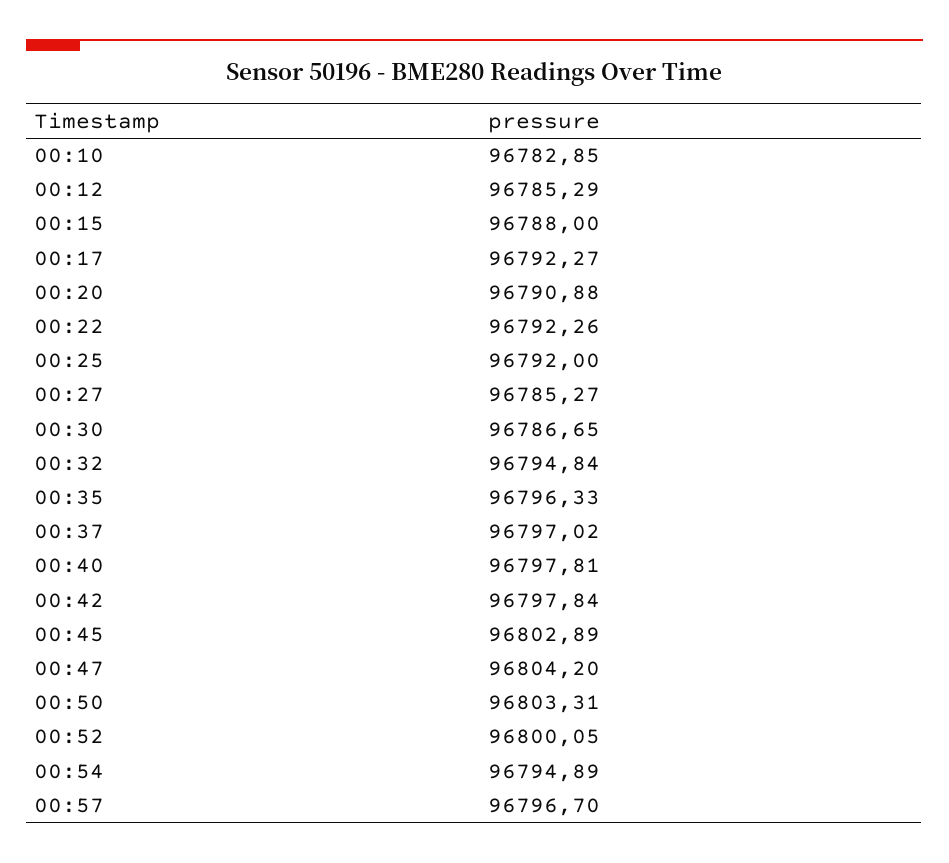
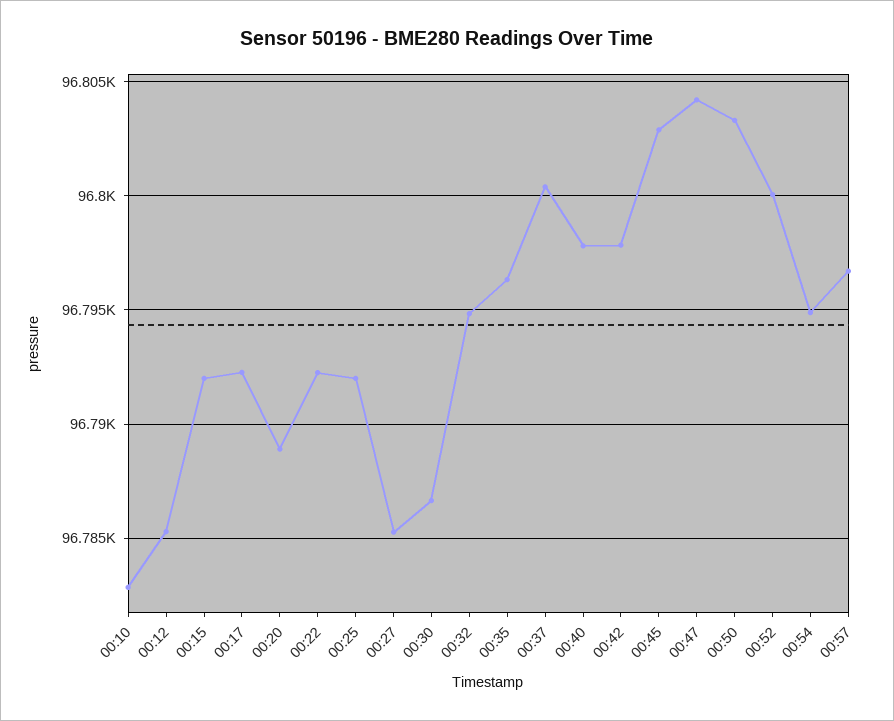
00:15: 96788 -> 96792
00:20: 96790.88 -> 96789
00:37: 96797.02 -> 96800.5

